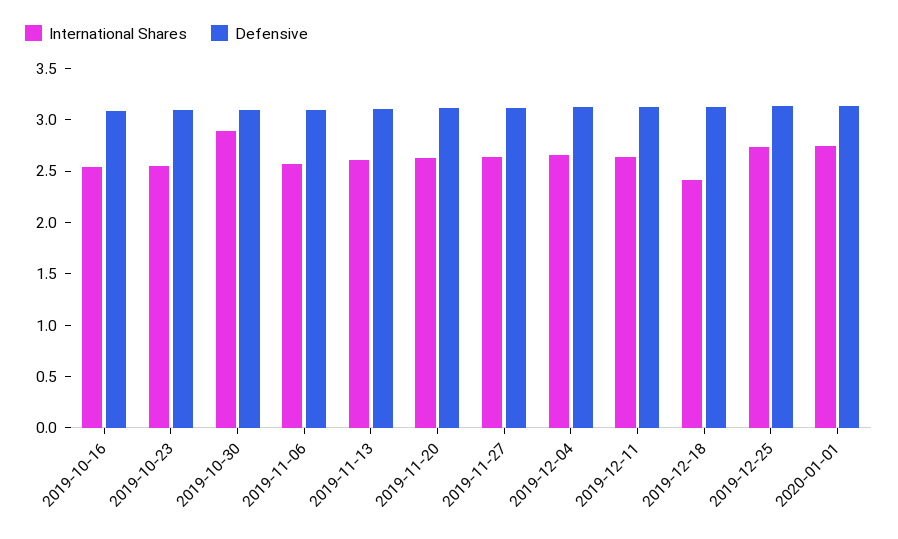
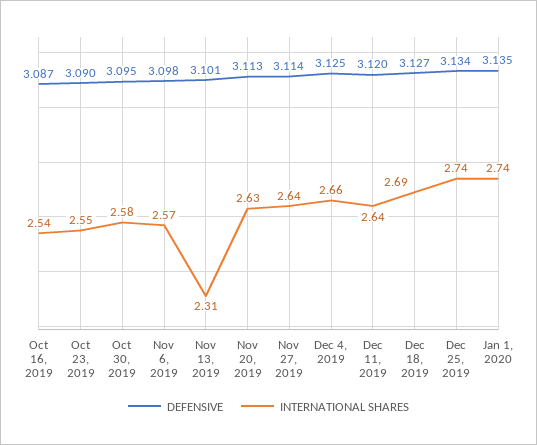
International Shares, 2019-10-30: 2.9 -> 2.58
International Shares, 2019-11-13: 2.6 -> 2.31
International Shares, 2019-12-18: 2.4 -> 2.69

